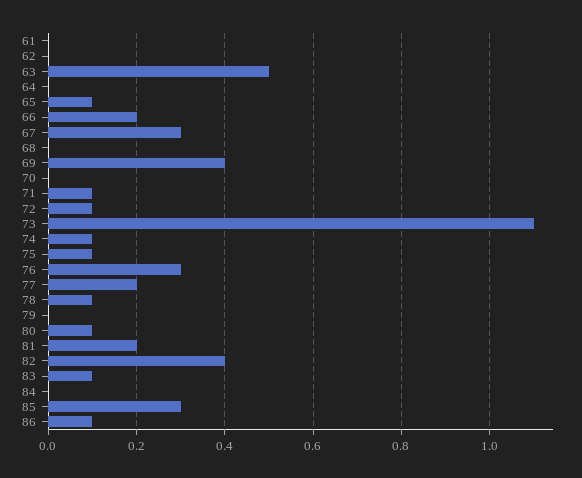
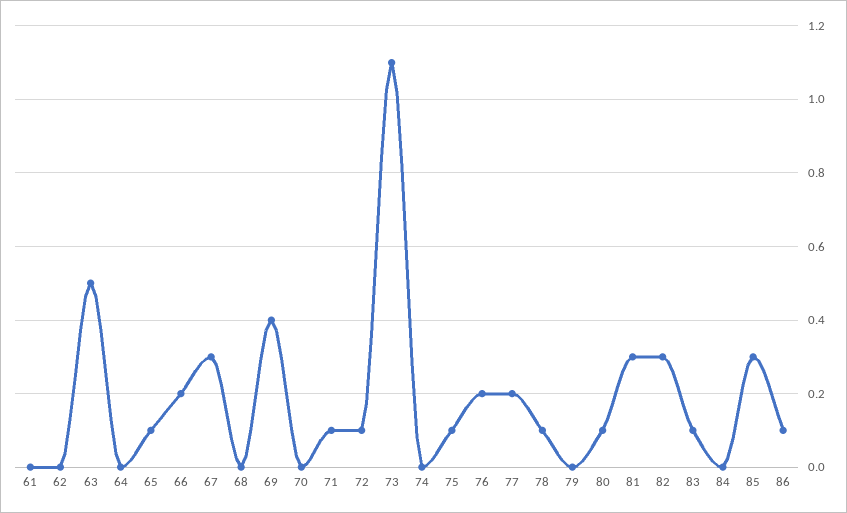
74: 0.1 -> 0
76: 0.3 -> 0.2
81: 0.2 -> 0.3
82: 0.4 -> 0.3

